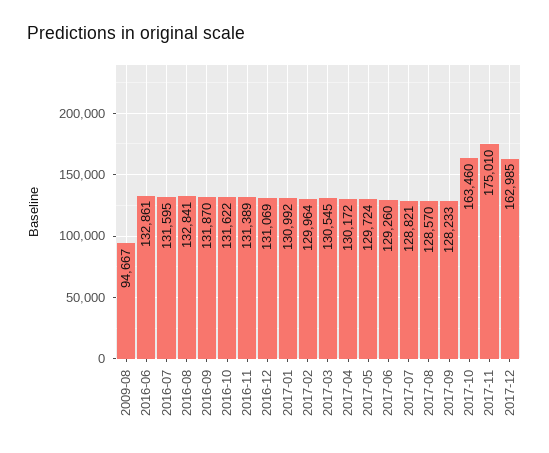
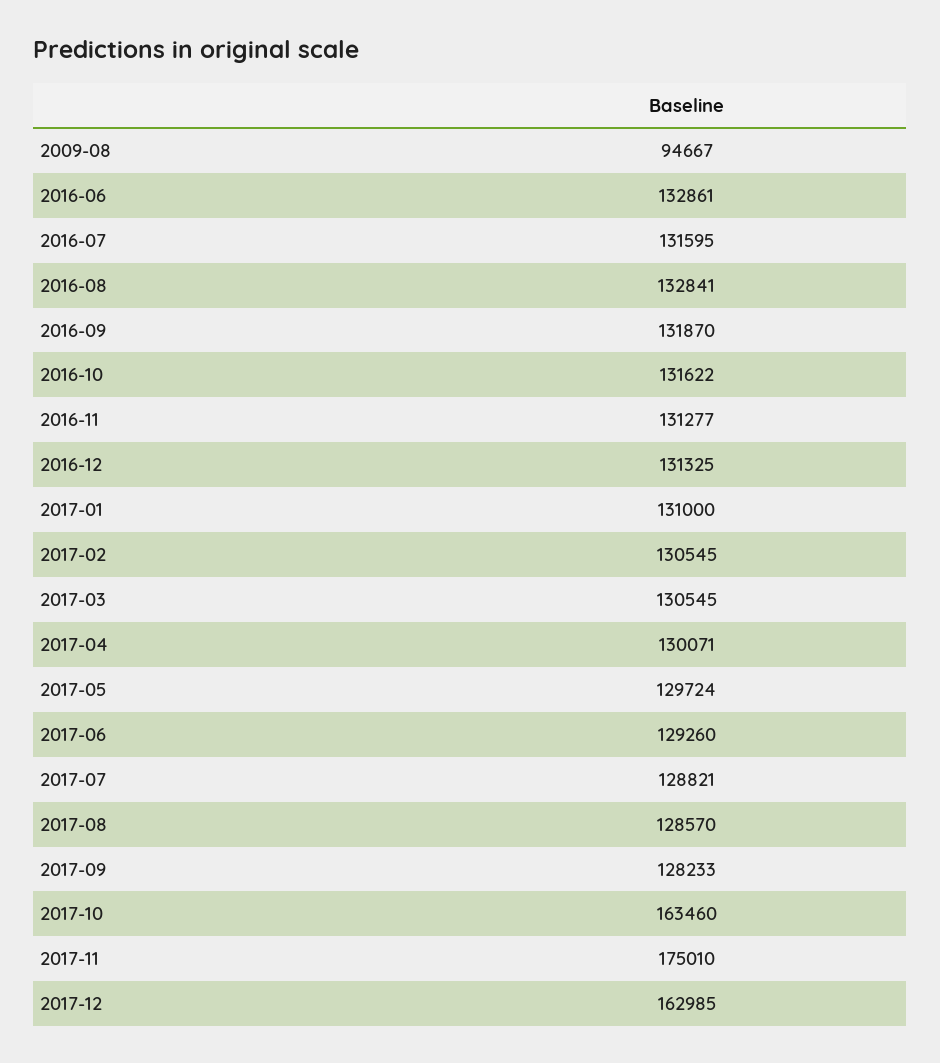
2016-11: 131389 -> 131277
2016-12: 131069 -> 131325
2017-01: 130992 -> 131000
2017-02: 129964 -> 130545
2017-04: 130172 -> 130071

